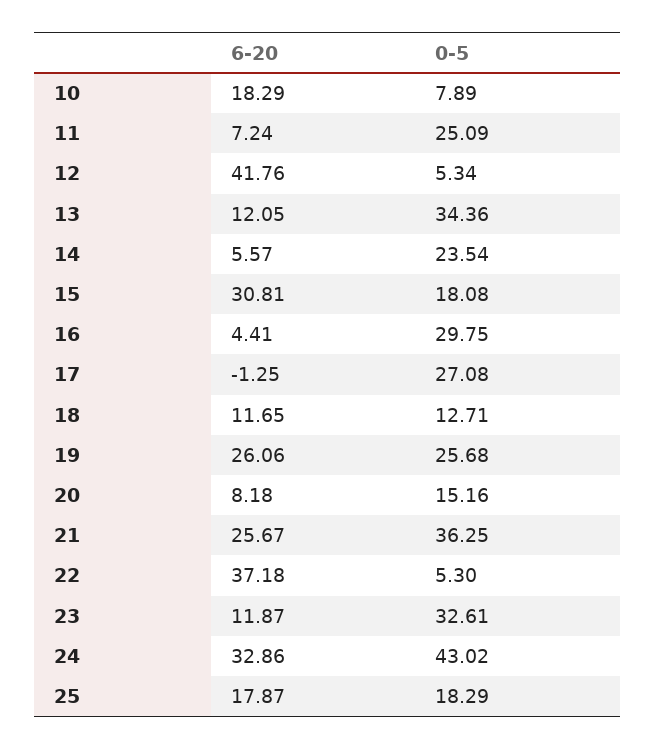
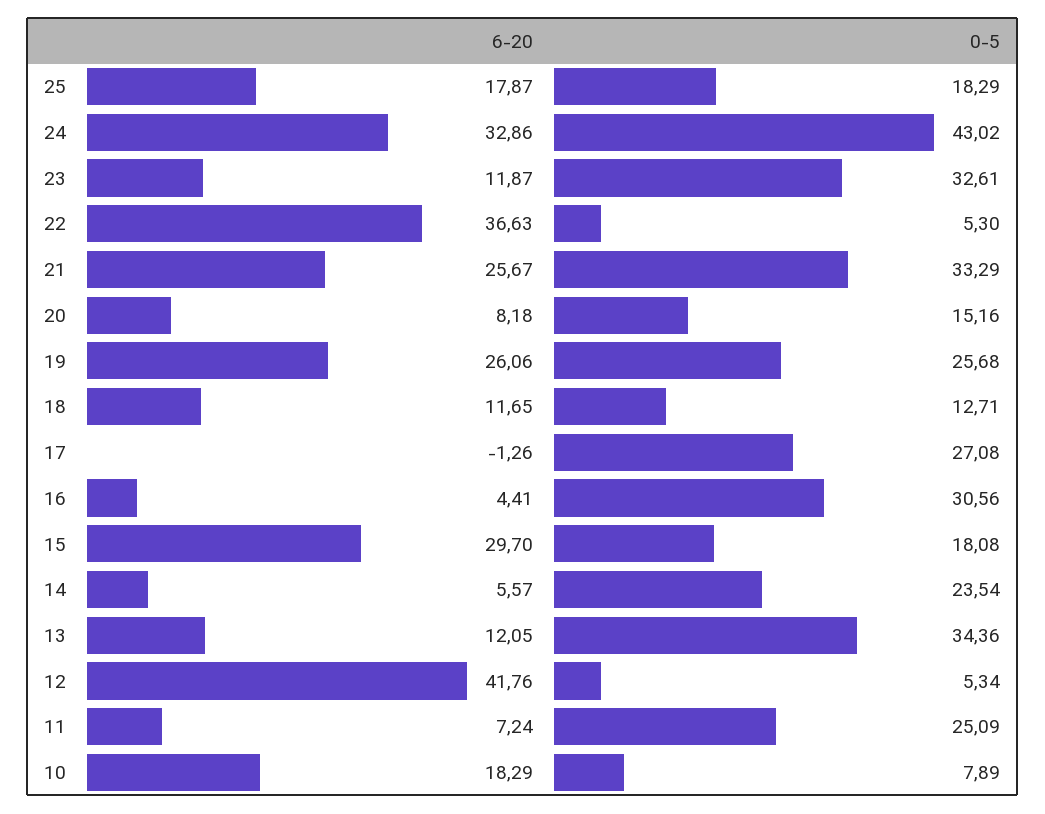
6-20, 15: 30.81 -> 29.7
0-5, 16: 29.75 -> 30.56
6-20, 17: -1.25 -> -1.26
0-5, 21: 36.25 -> 33.29
6-20, 22: 37.18 -> 36.63

